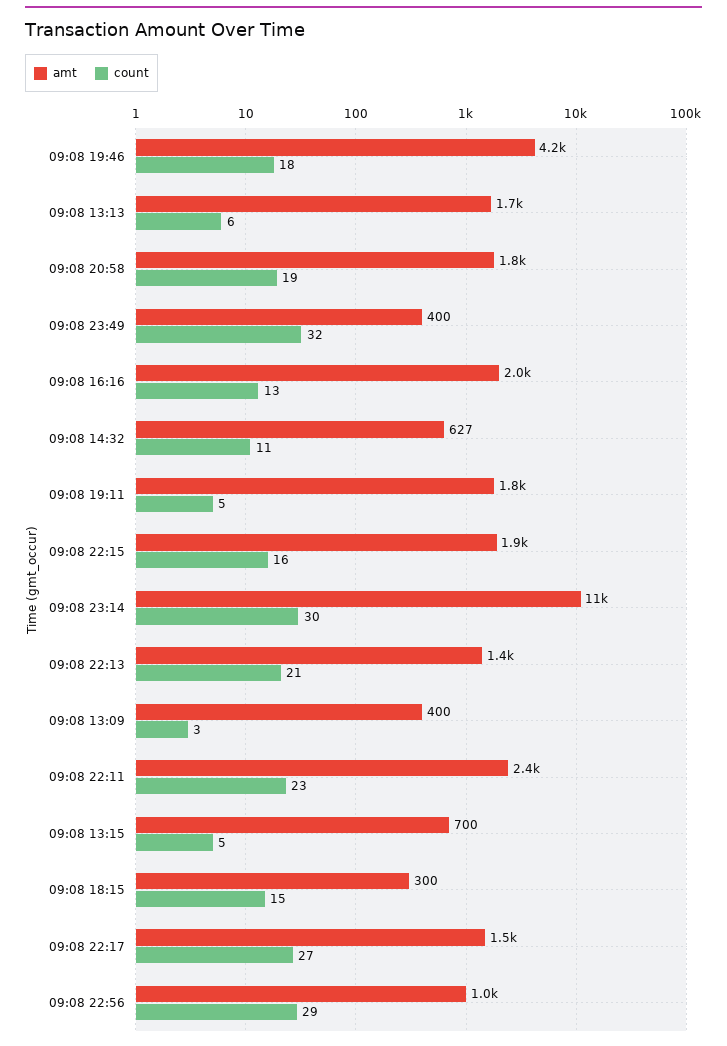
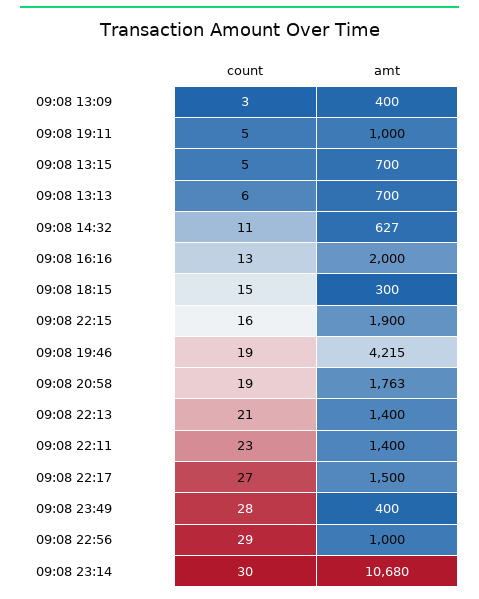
count, 09:08 19:46: 18 -> 19
amt, 09:08 13:13: 1700 -> 700
count, 09:08 23:49: 32 -> 28
amt, 09:08 19:11: 1800 -> 1000
amt, 09:08 22:11: 2400 -> 1400

